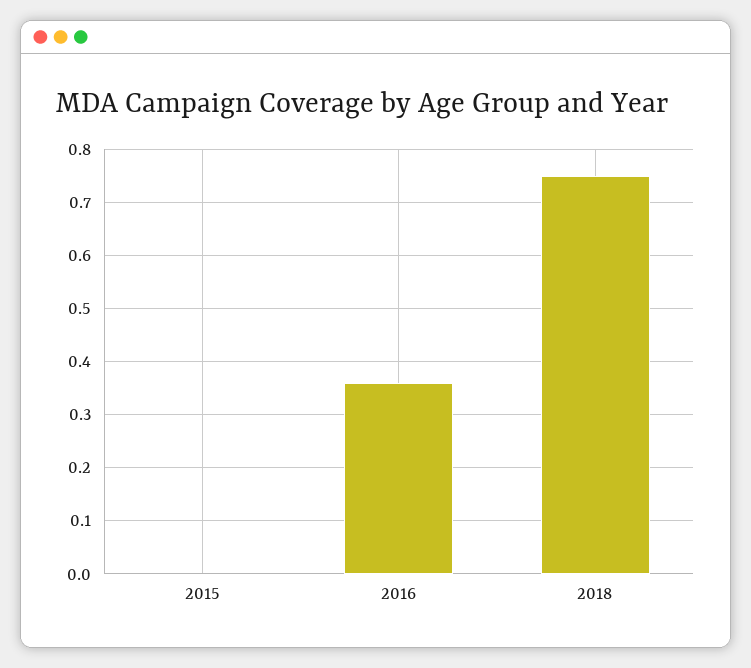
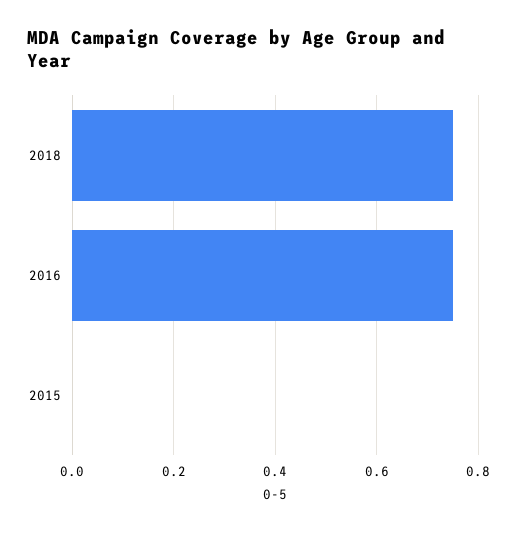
2016: 0.35 -> 0.75

